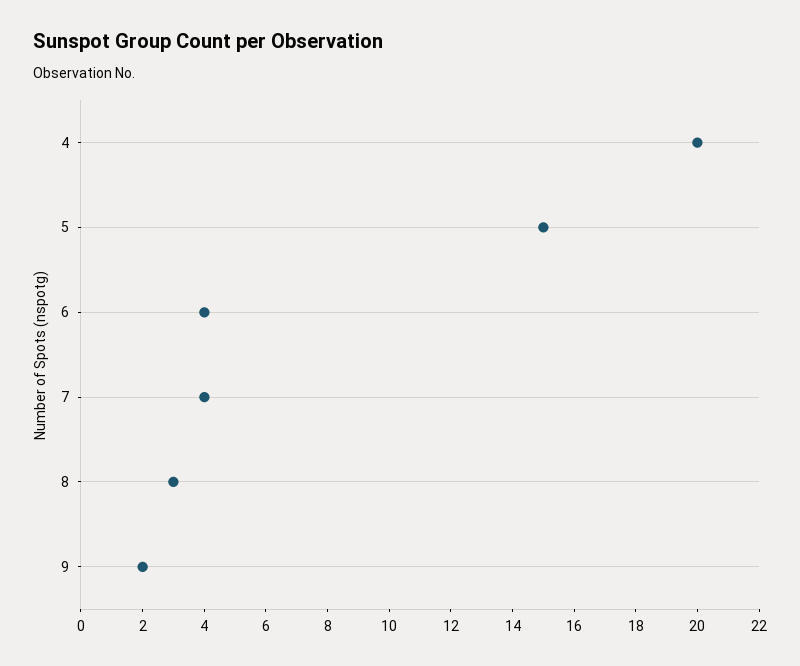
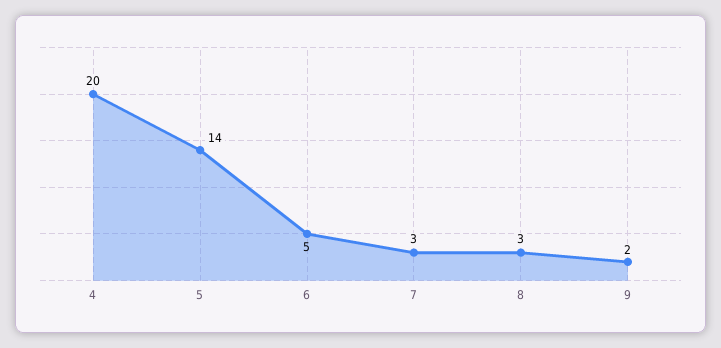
5: 15 -> 14
6: 4 -> 5
7: 4 -> 3

